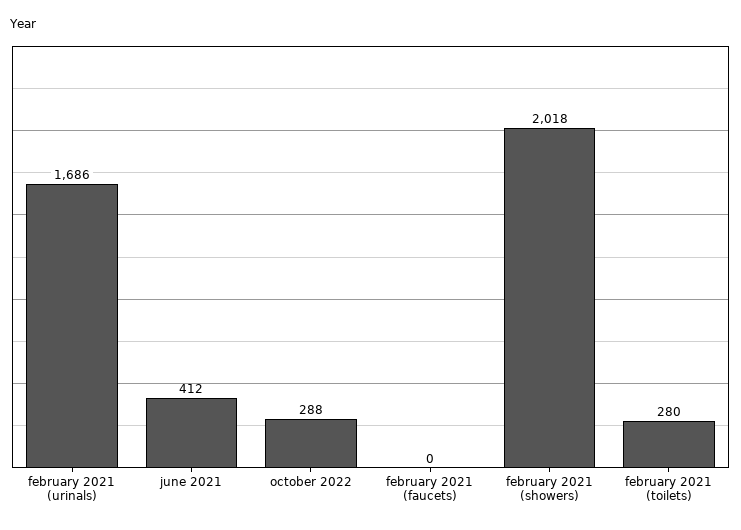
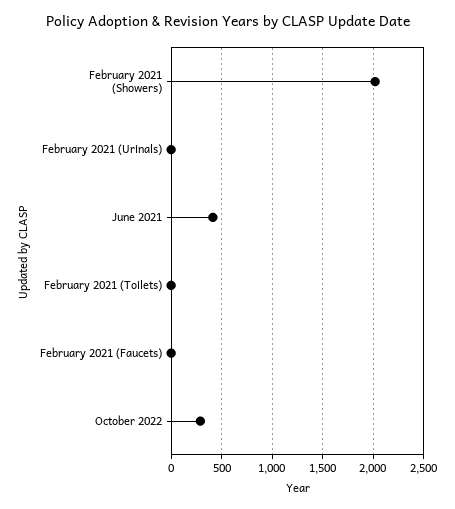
february 2021 (urinals): 1686 -> 0
february 2021 (toilets): 280 -> 0

